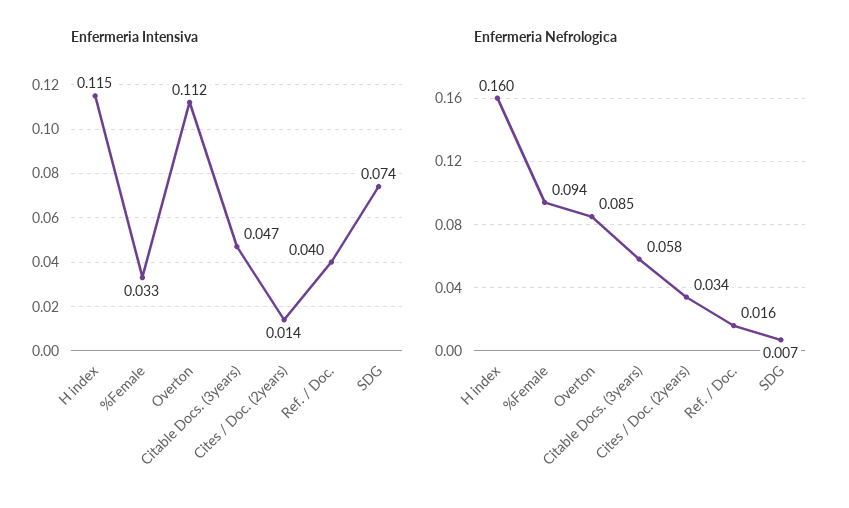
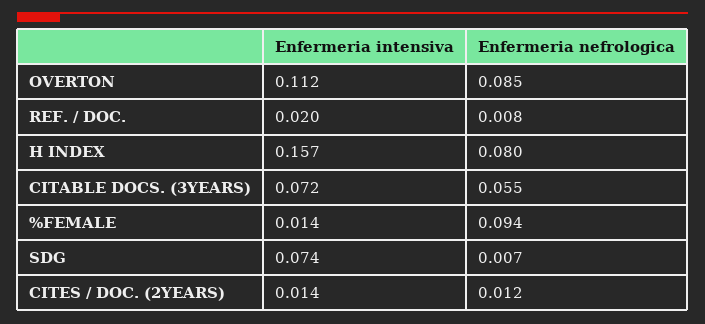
Enfermeria Intensiva, H index: 0.115 -> 0.157
Enfermeria Intensiva, %Female: 0.033 -> 0.014
Enfermeria Intensiva, Citable Docs. (3years): 0.047 -> 0.072
Enfermeria Intensiva, Ref. / Doc.: 0.04 -> 0.02
Enfermeria Nefrologica, H index: 0.16 -> 0.08
Enfermeria Nefrologica, Citable Docs. (3years): 0.058 -> 0.055
Enfermeria Nefrologica, Cites / Doc. (2years): 0.034 -> 0.012
Enfermeria Nefrologica, Ref. / Doc.: 0.016 -> 0.008

